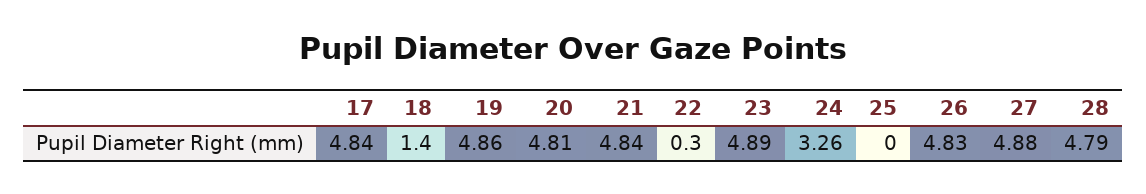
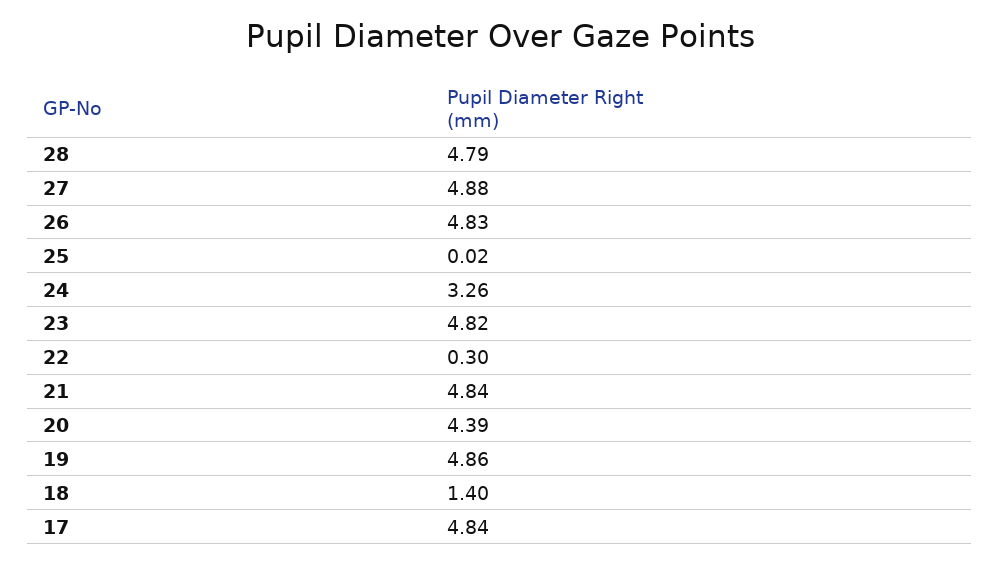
20: 4.81 -> 4.39
23: 4.89 -> 4.82
25: 0 -> 0.02

